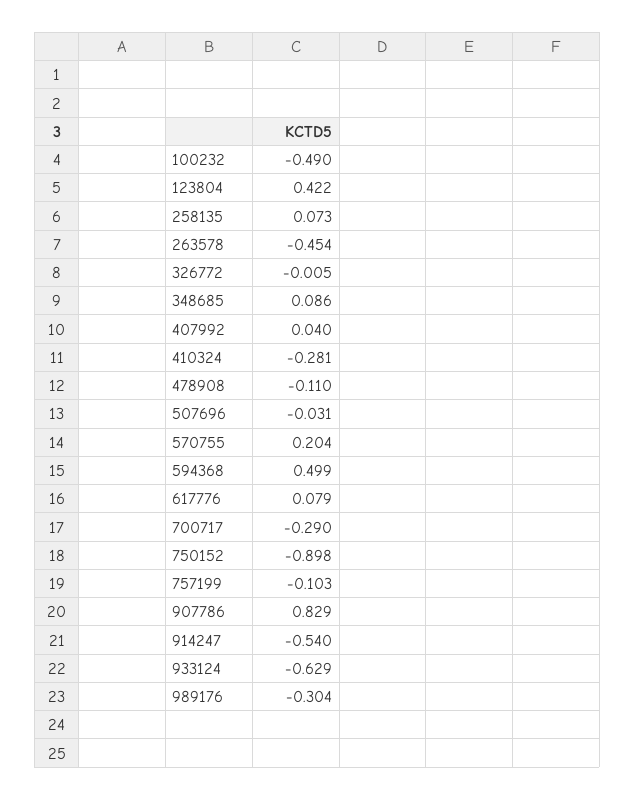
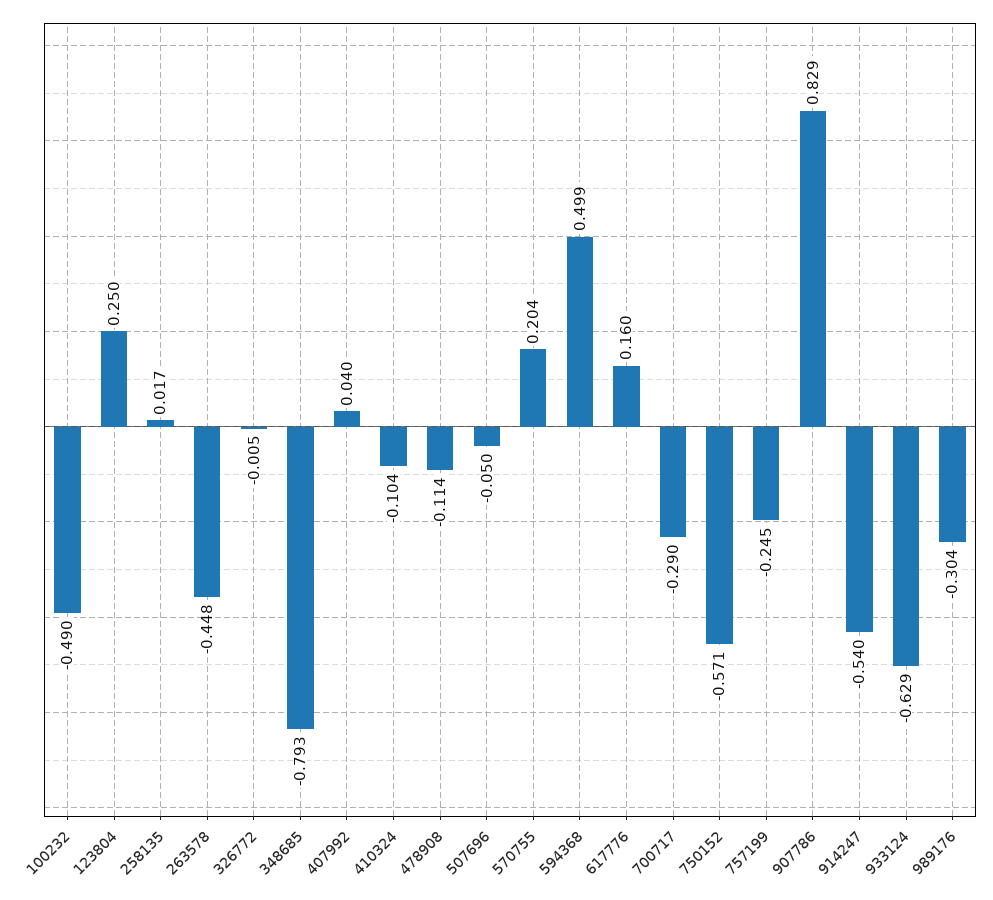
123804: 0.422 -> 0.25
258135: 0.073 -> 0.017
263578: -0.454 -> -0.448
348685: 0.086 -> -0.793
410324: -0.281 -> -0.104
478908: -0.11 -> -0.114
507696: -0.031 -> -0.05
617776: 0.079 -> 0.16
750152: -0.898 -> -0.571
757199: -0.103 -> -0.245

